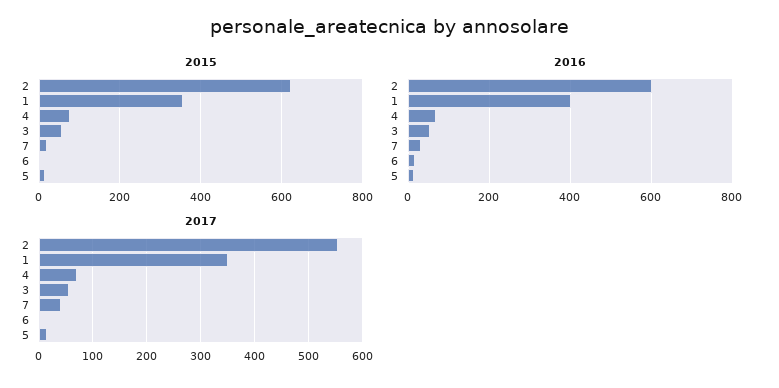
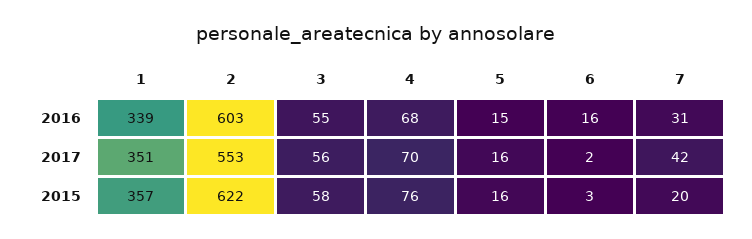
2016, 1: 400 -> 339

